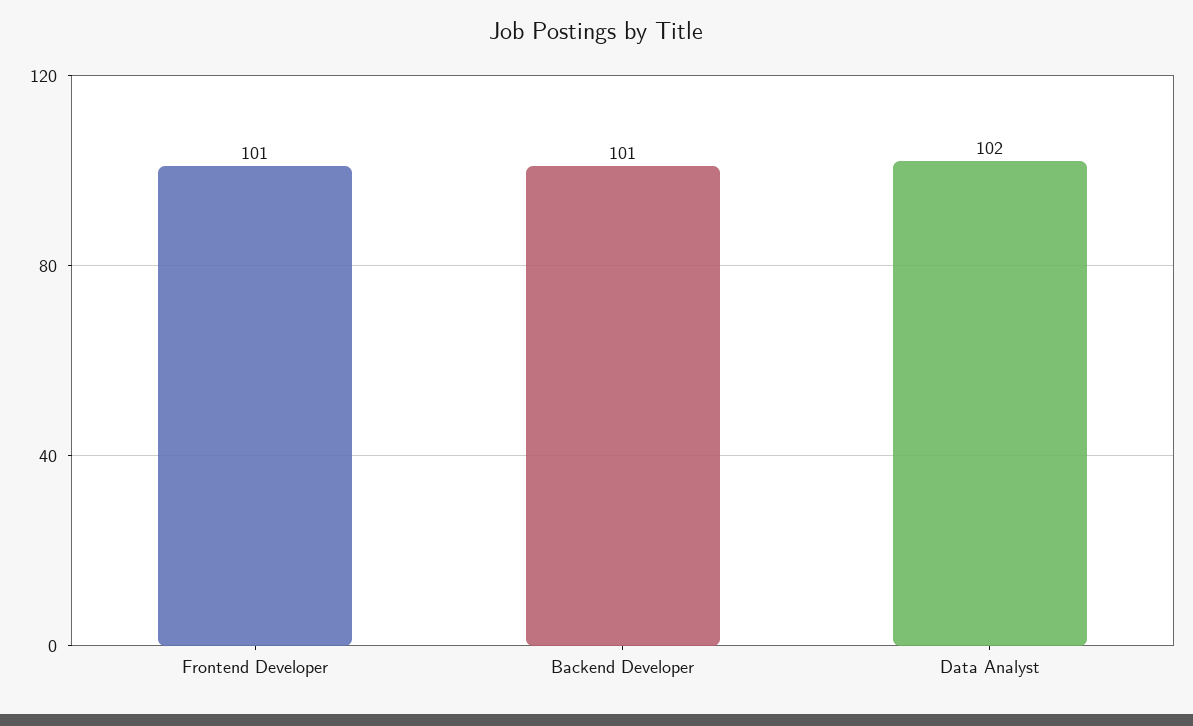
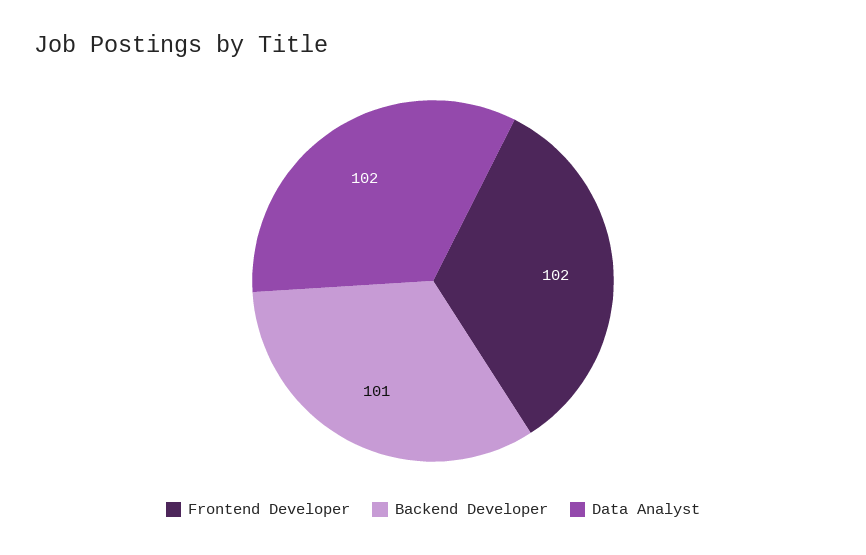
Frontend Developer: 101 -> 102

